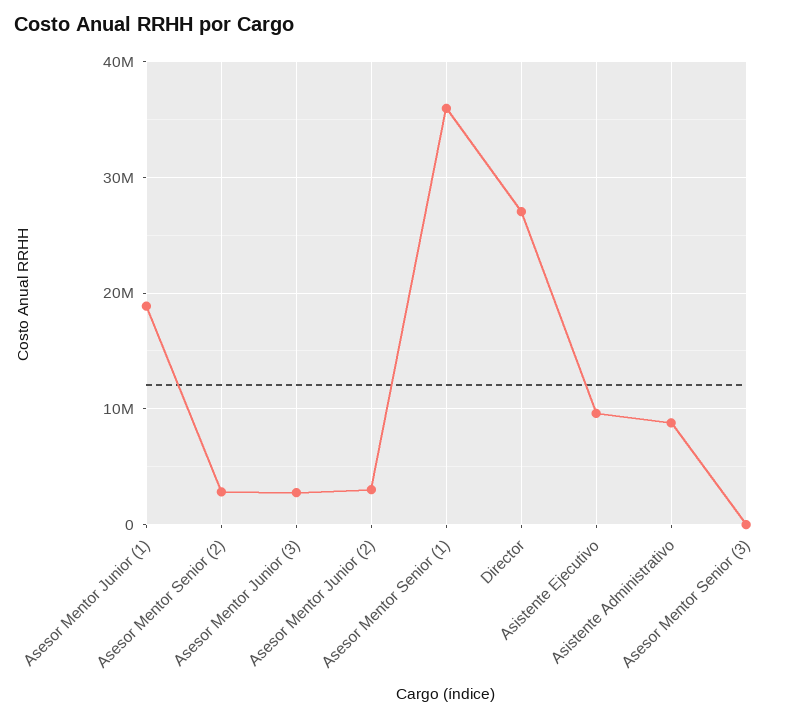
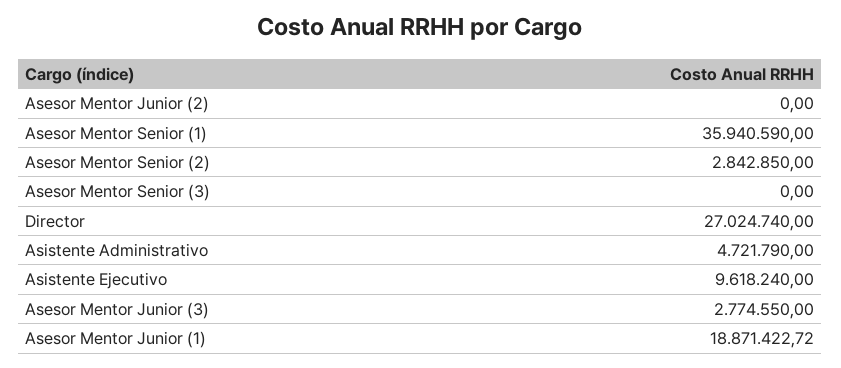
Asesor Mentor Junior (2): 3000000 -> 0
Asistente Administrativo: 9000000 -> 4721790

